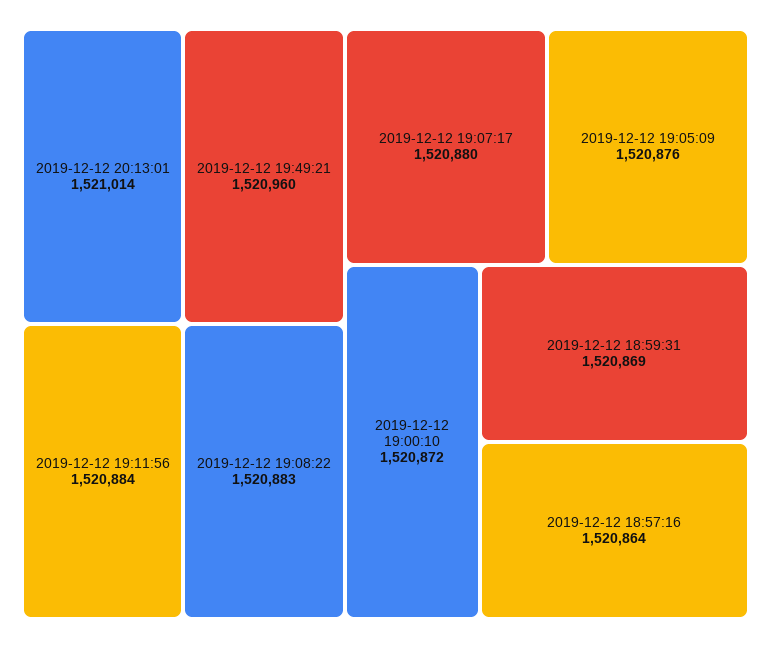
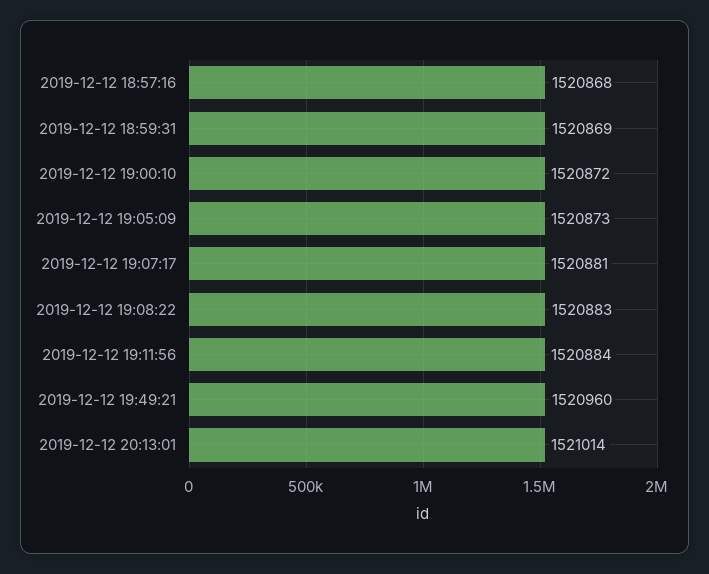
2019-12-12 19:07:17: 1520880 -> 1520881
2019-12-12 19:05:09: 1520876 -> 1520873
2019-12-12 18:57:16: 1520864 -> 1520868

